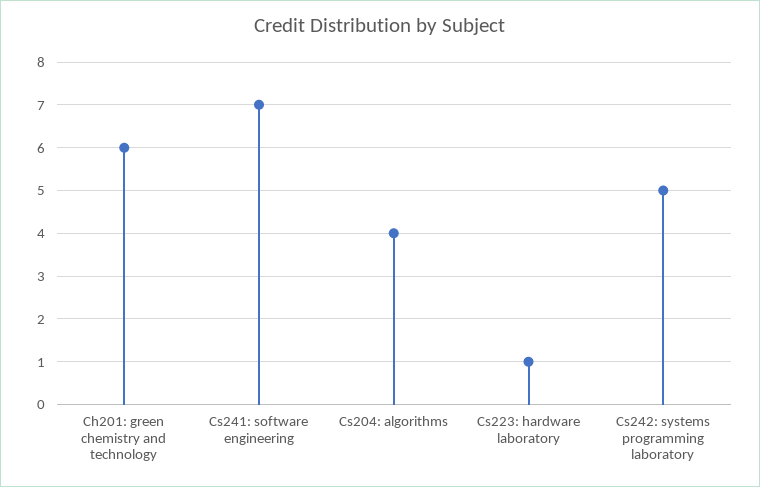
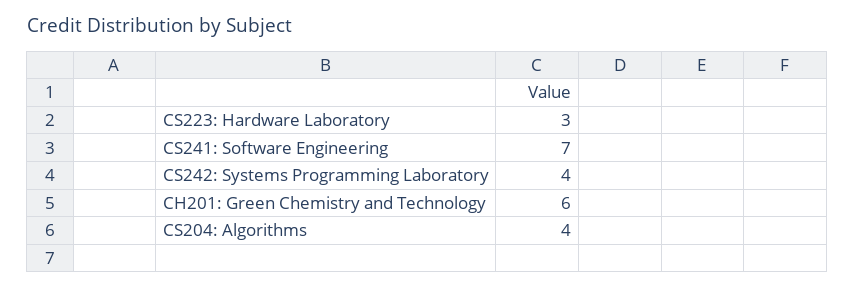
Cs223: hardware laboratory: 1 -> 3
Cs242: systems programming laboratory: 5 -> 4

